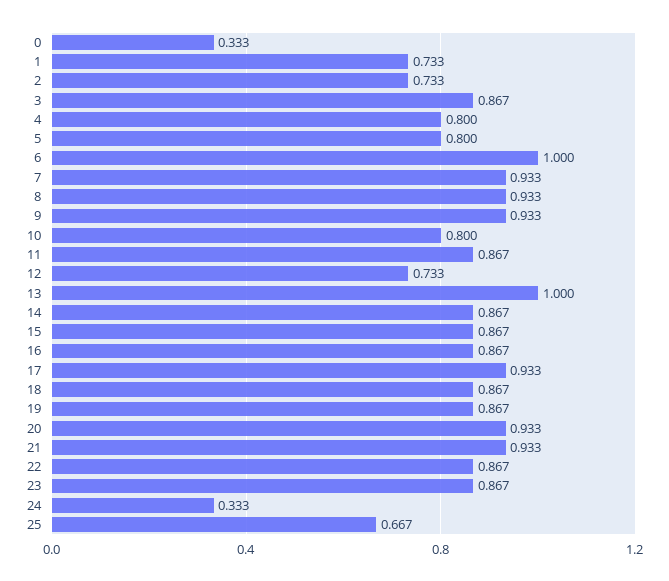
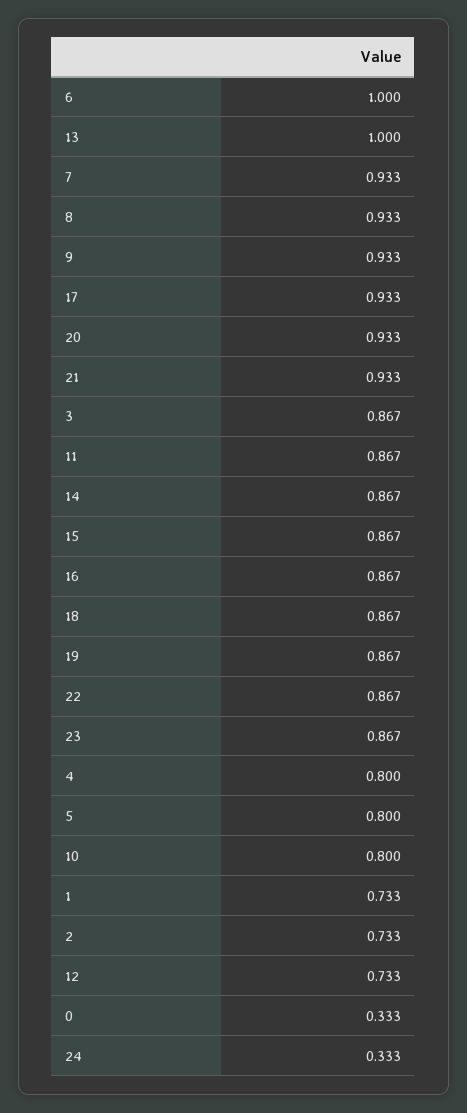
25: 0.667 -> none

